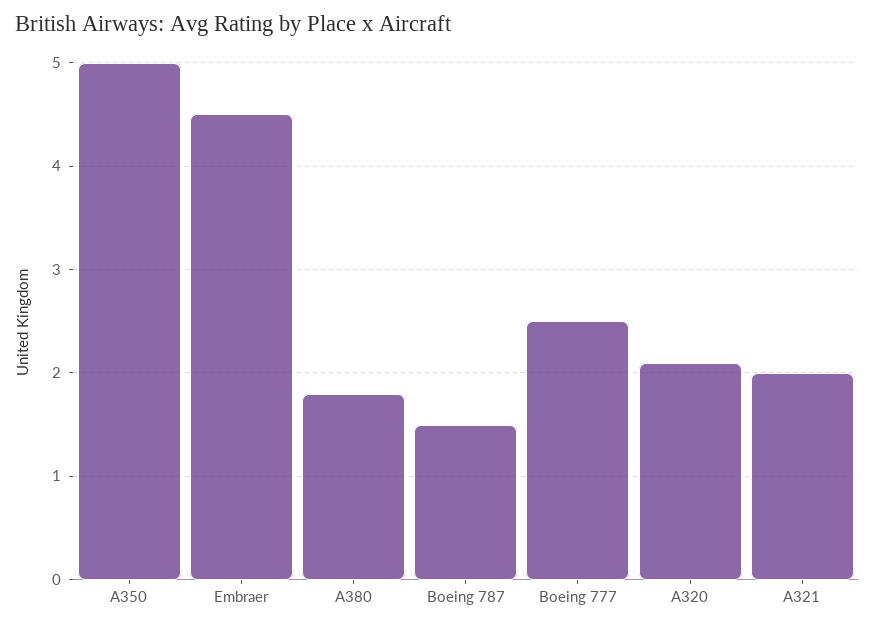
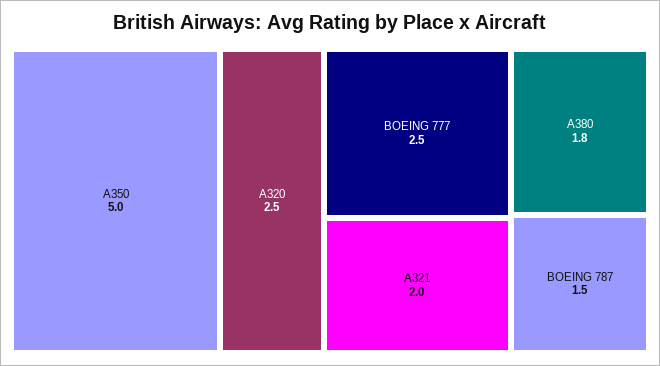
Embraer: 4.5 -> none
A320: 2.1 -> 2.5

